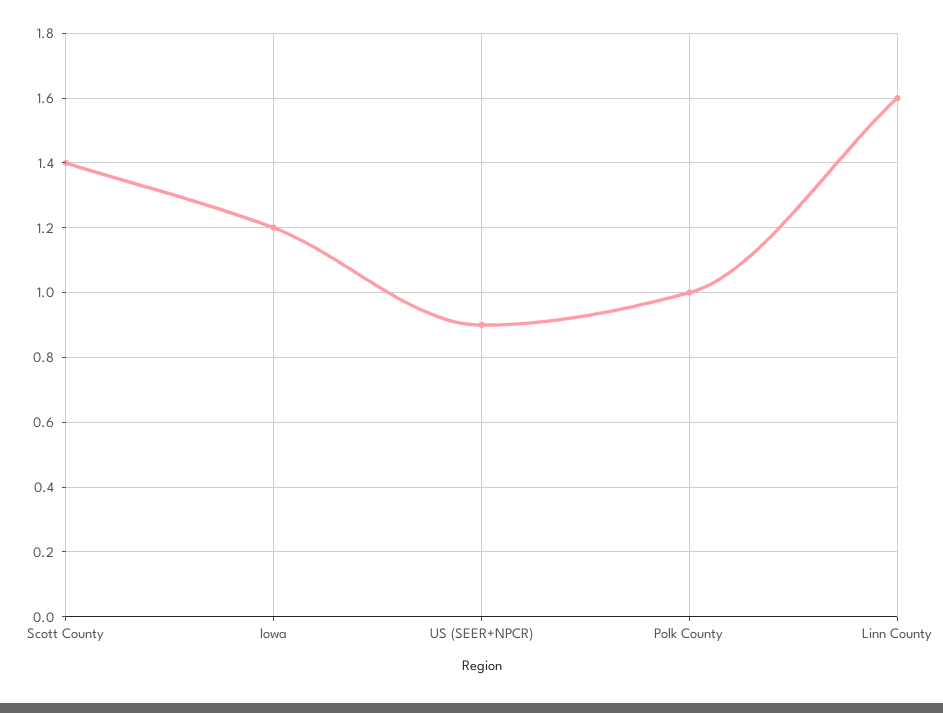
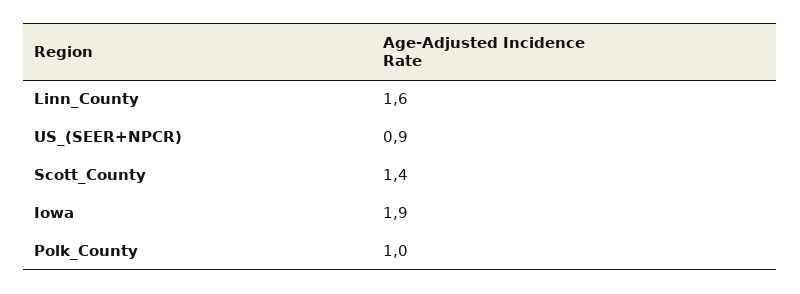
Iowa: 1.2 -> 1.9

